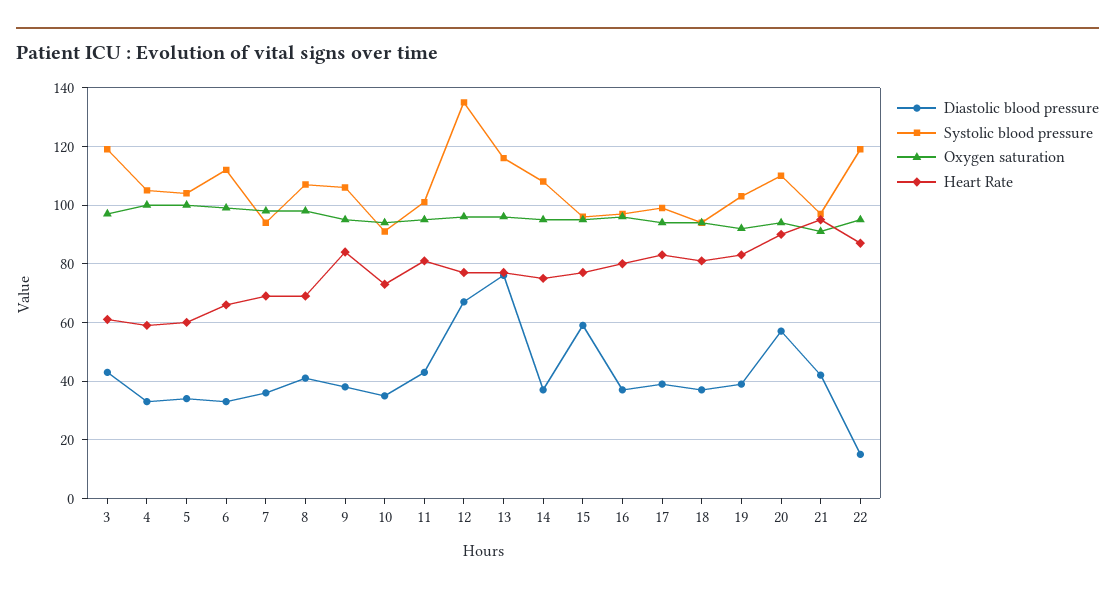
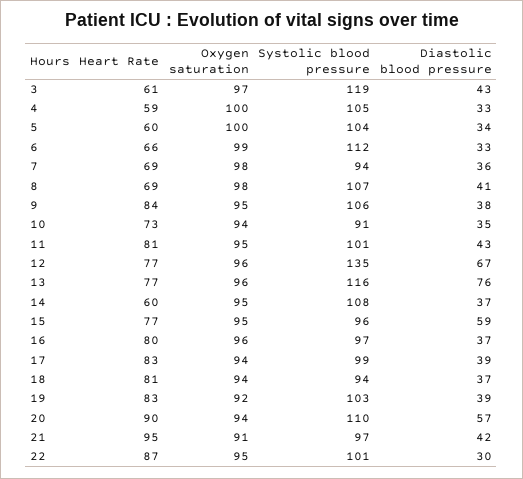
Heart Rate, 14: 75 -> 60
Diastolic blood pressure, 22: 15 -> 30
Systolic blood pressure, 22: 120 -> 101

